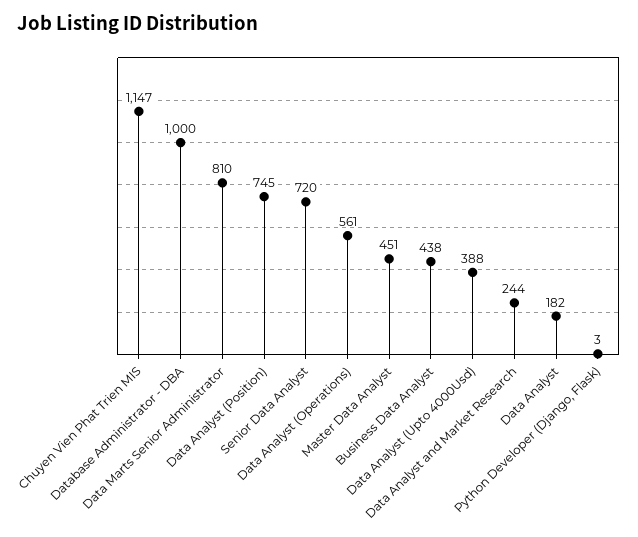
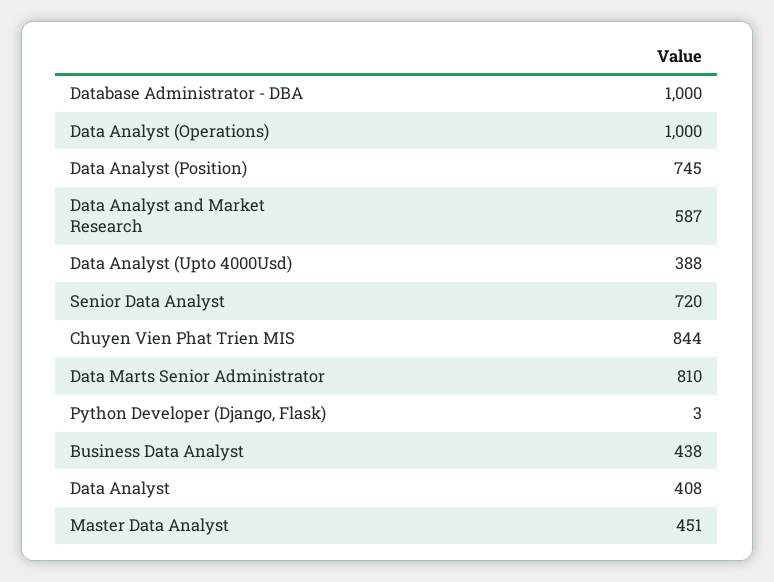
Chuyen Vien Phat Trien MIS: 1147 -> 844
Data Analyst (Operations): 561 -> 1000
Data Analyst and Market Research: 244 -> 587
Data Analyst: 182 -> 408

